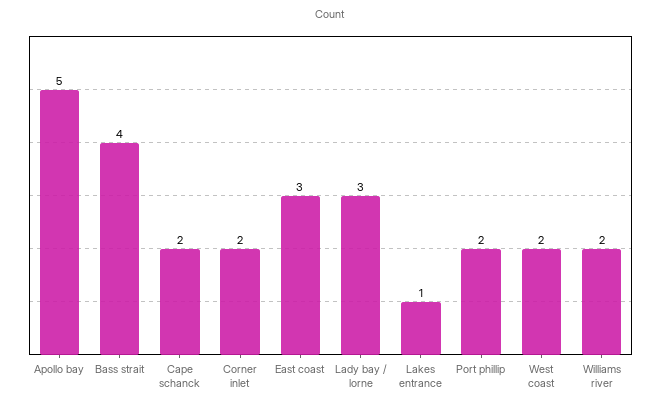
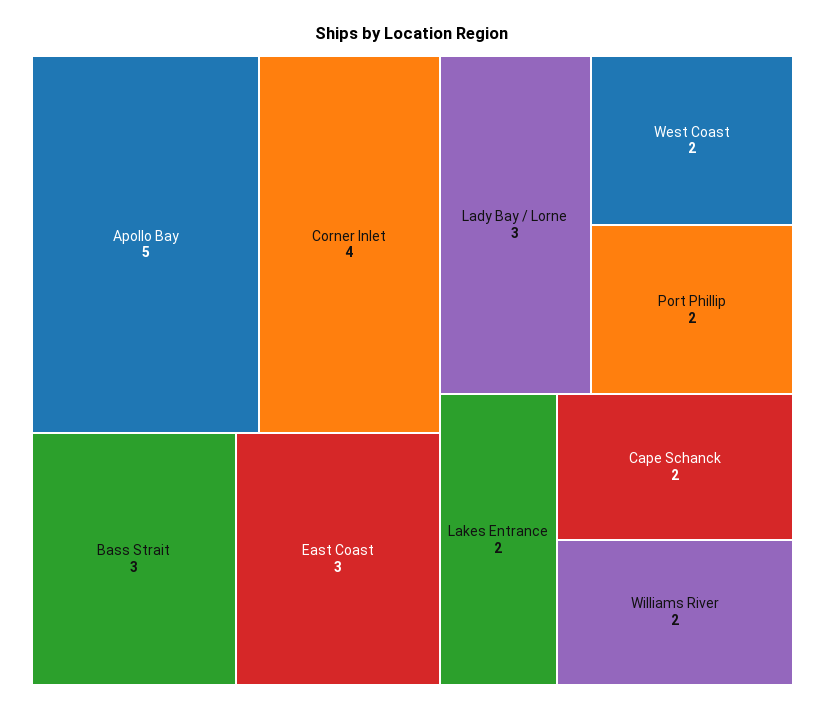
Bass strait: 4 -> 3
Corner inlet: 2 -> 4
Lakes entrance: 1 -> 2

